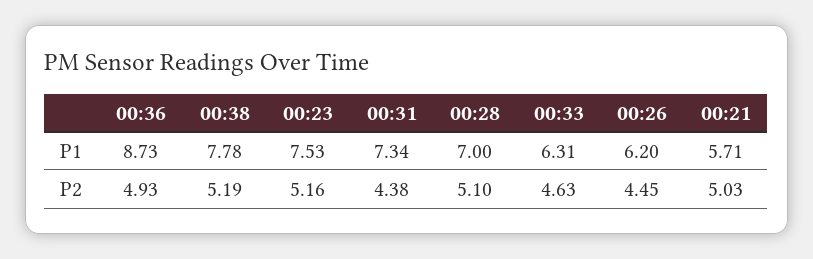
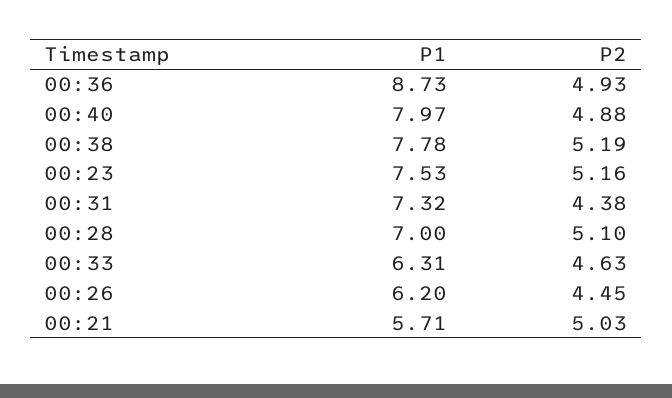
00:31, P1: 7.34 -> 7.32
00:40, P1: none -> 7.97
00:40, P2: none -> 4.88

